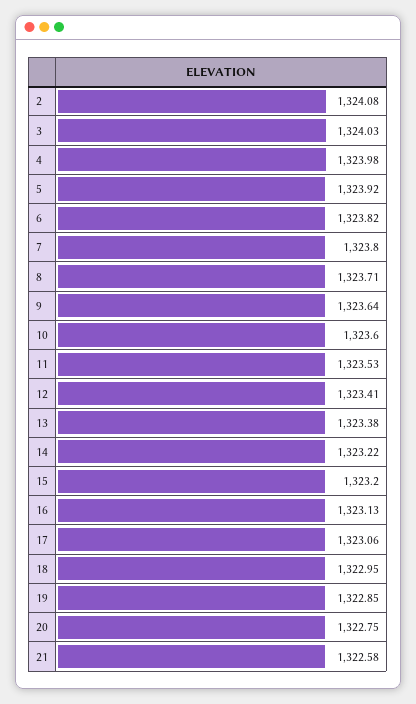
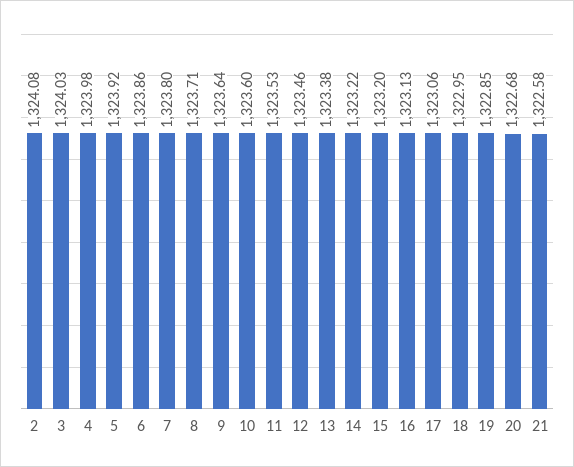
6: 1323.82 -> 1323.86
12: 1323.41 -> 1323.46
20: 1322.75 -> 1322.68

